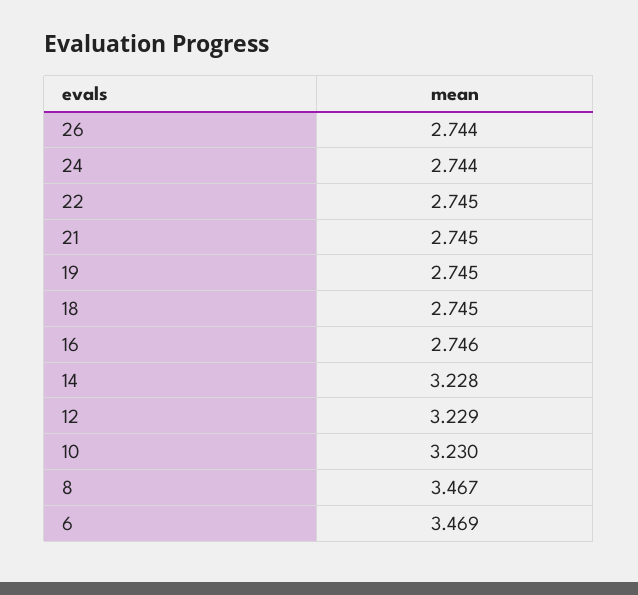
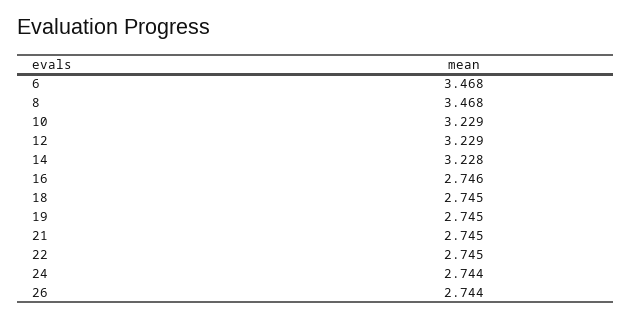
10: 3.23 -> 3.229
8: 3.467 -> 3.468
6: 3.469 -> 3.468

